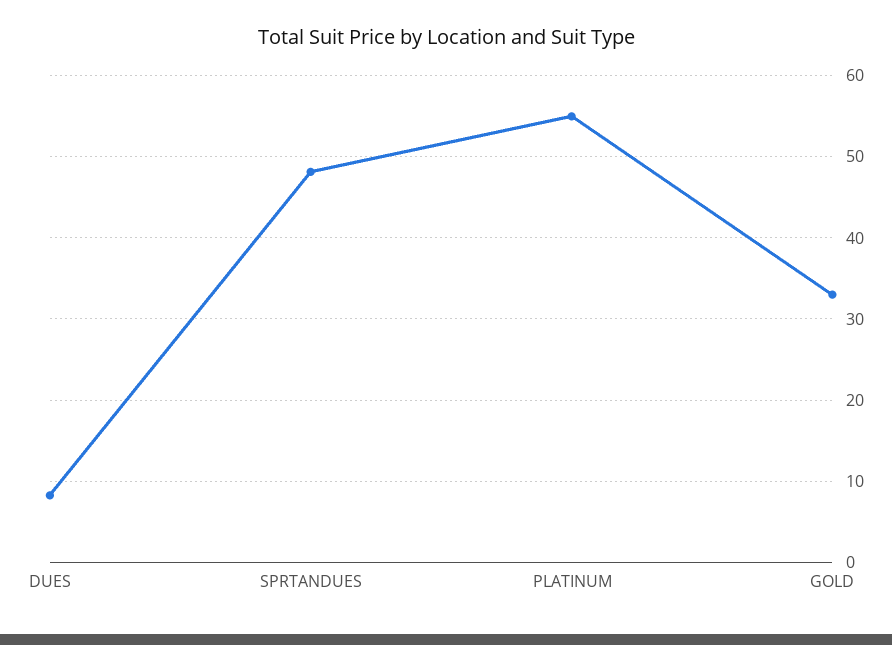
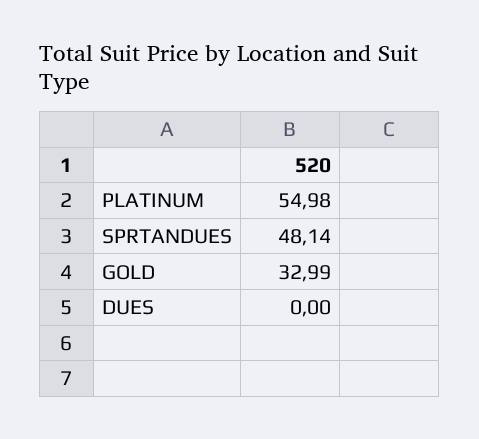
DUES: 8 -> 0

